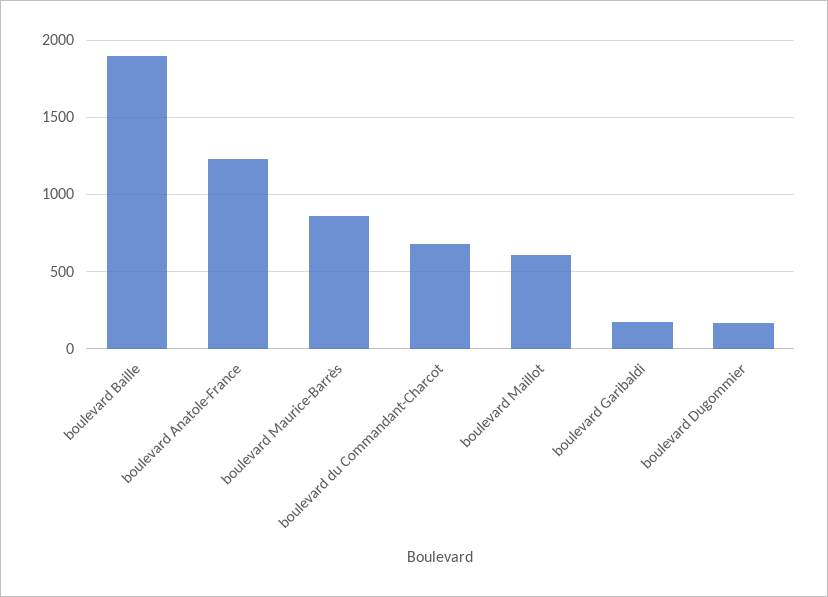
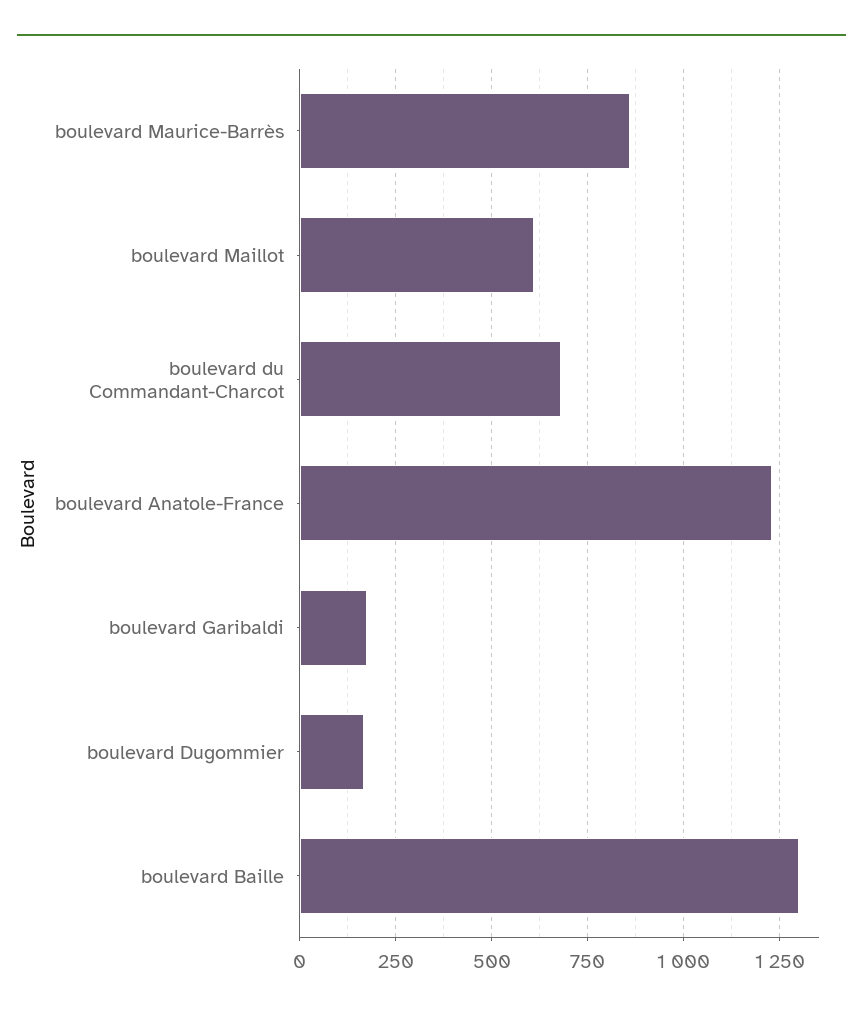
boulevard Baille: 1900 -> 1300

